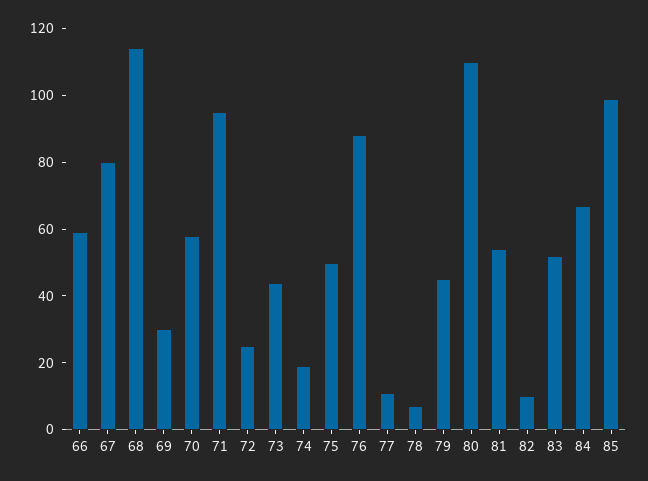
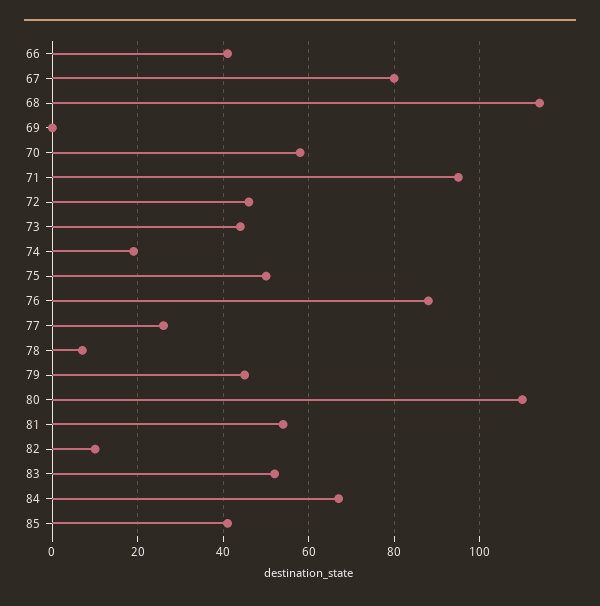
66: 60 -> 40
69: 30 -> 0
72: 25 -> 45
77: 10 -> 25
85: 100 -> 40

